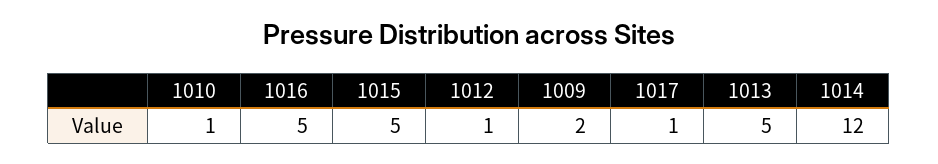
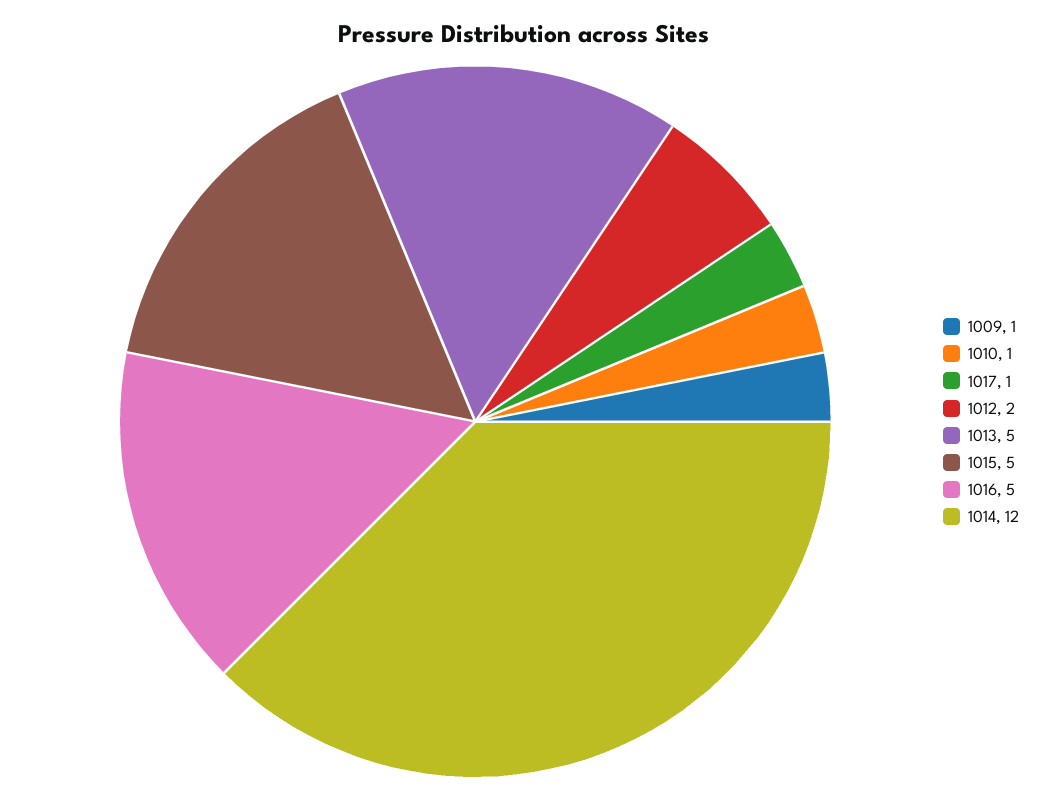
1012: 1 -> 2
1009: 2 -> 1

